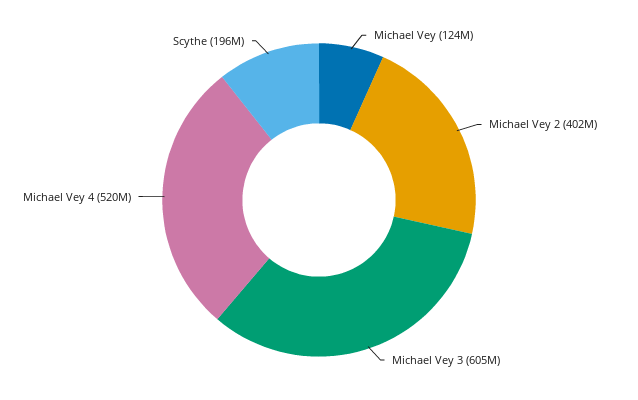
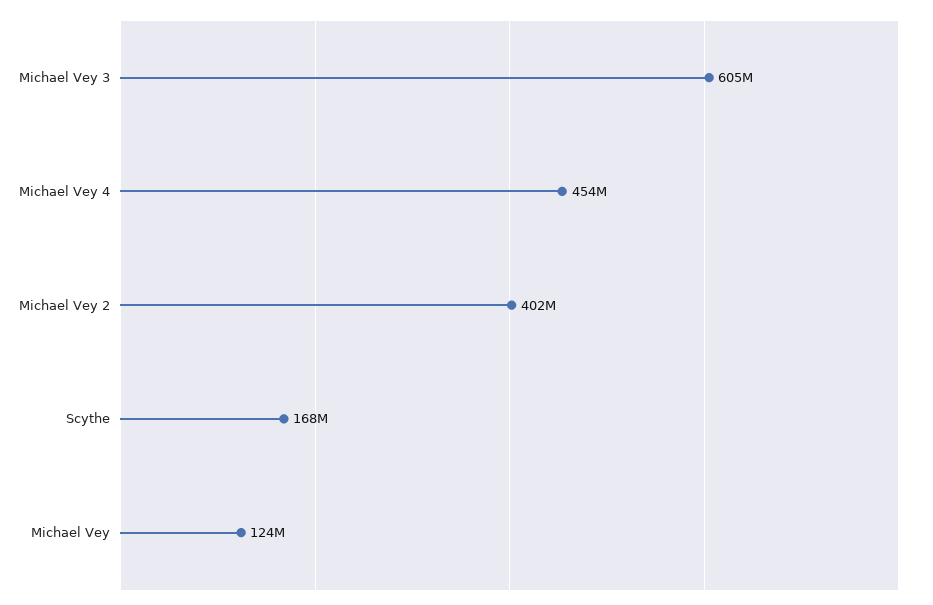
Michael Vey 4: 520000000 -> 454000000
Scythe: 196000000 -> 168000000

